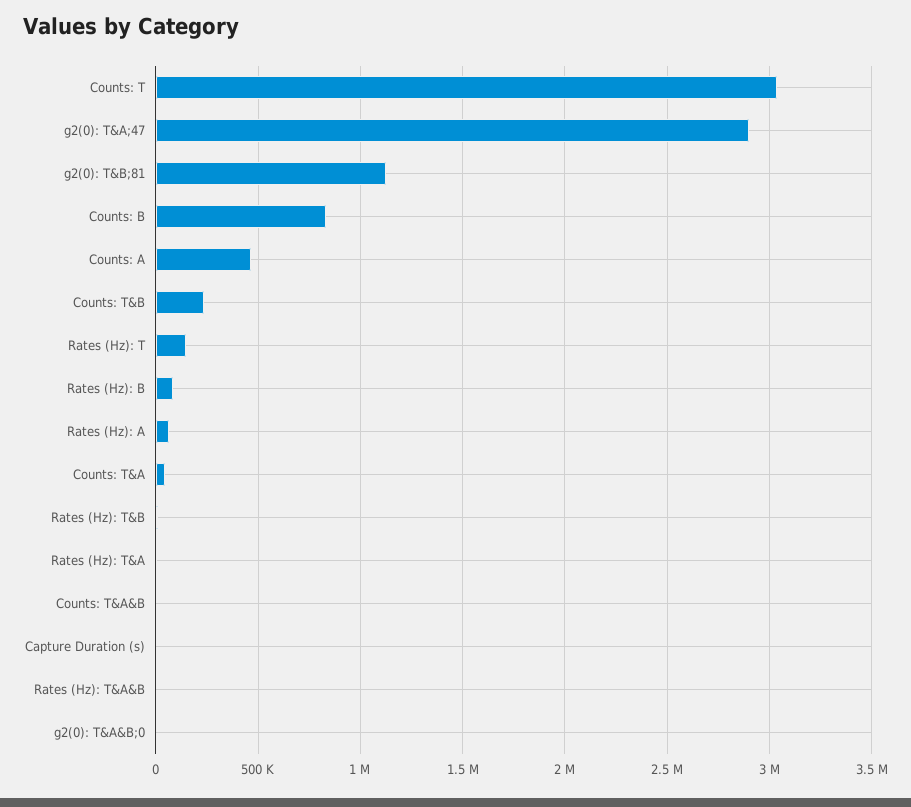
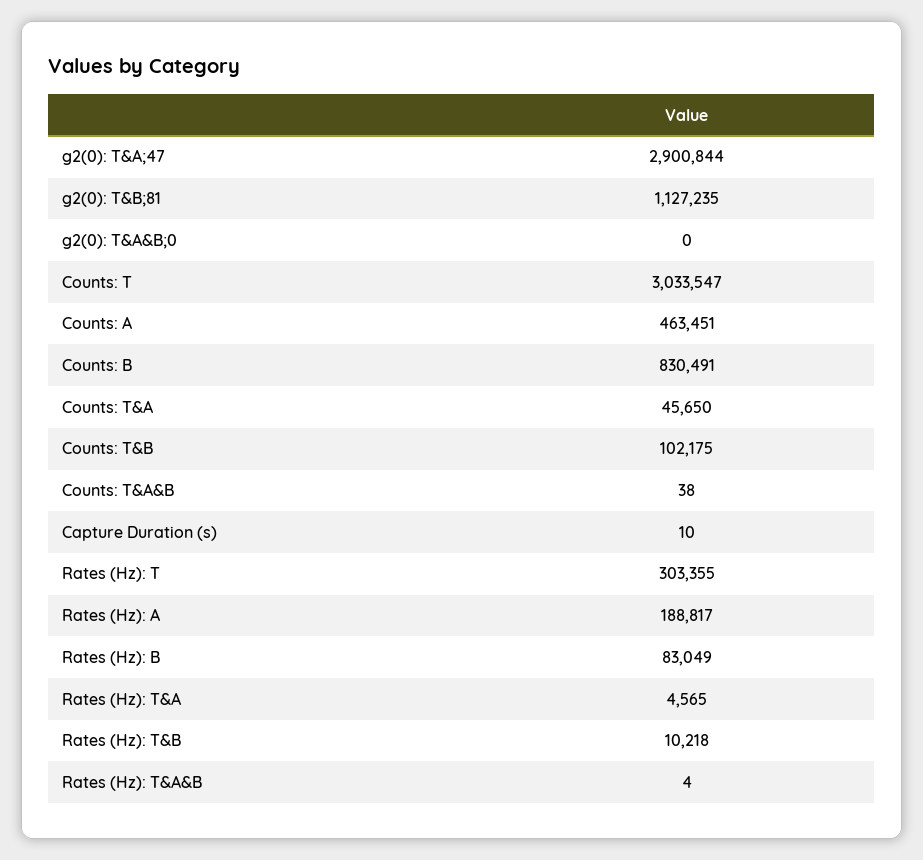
Counts: T&B: 250000 -> 102175
Rates (Hz): T: 150000 -> 303355
Rates (Hz): A: 50000 -> 188817

